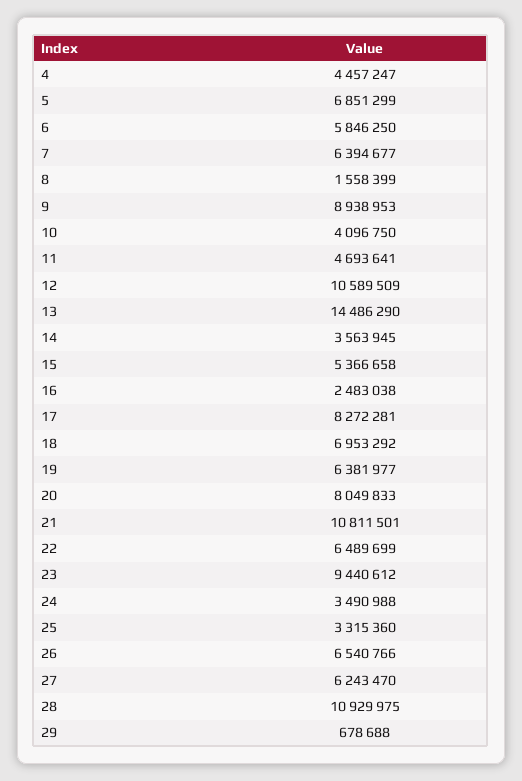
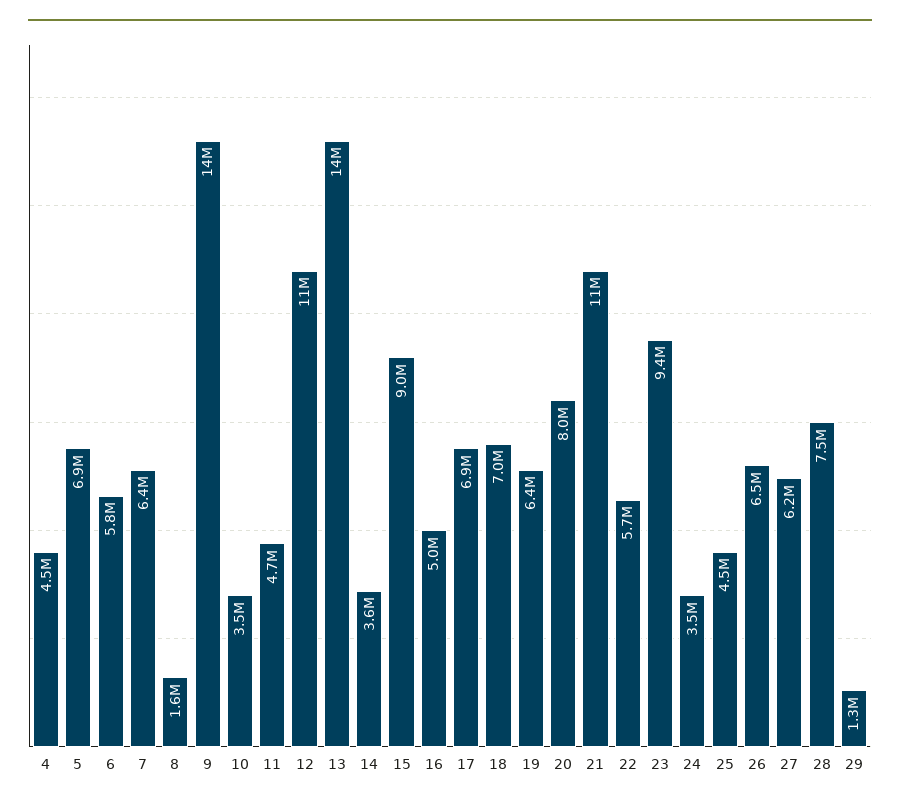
9: 8938953 -> 14000000
10: 4096750 -> 3500000
15: 5366658 -> 9000000
16: 2483038 -> 5000000
17: 8272281 -> 6900000
22: 6489699 -> 5700000
25: 3315360 -> 4500000
28: 10929975 -> 7500000
29: 678688 -> 1300000

